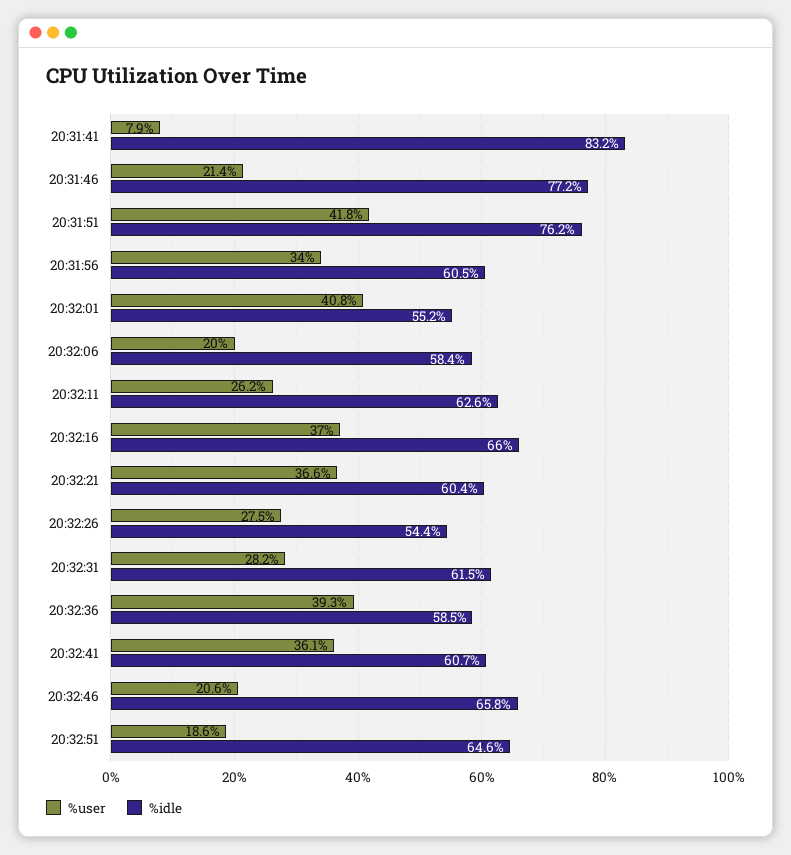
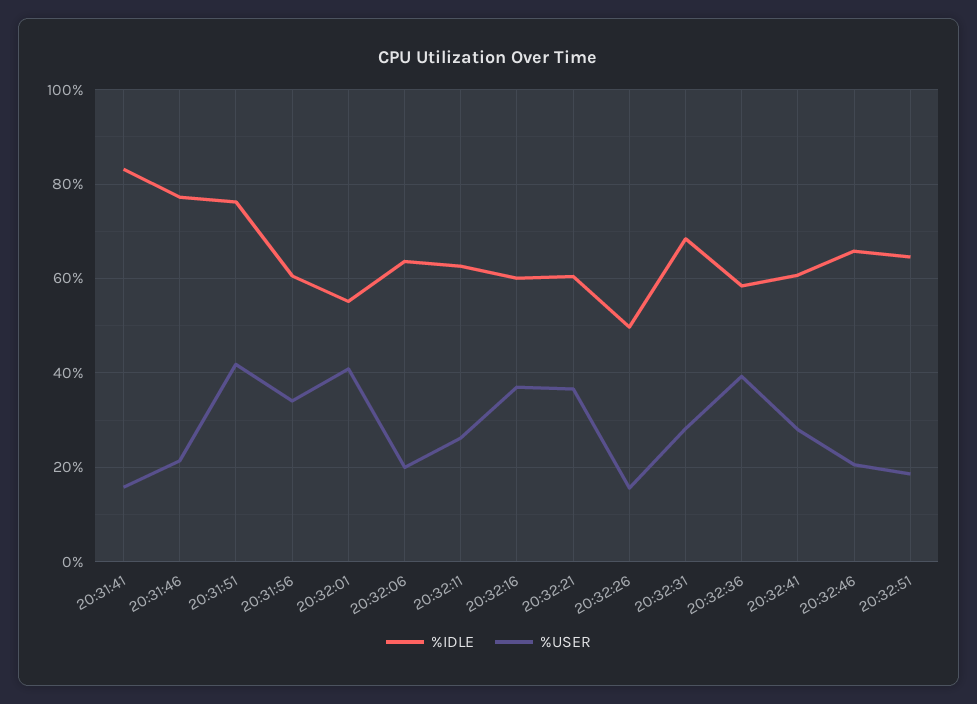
%user, 20:31:41: 7.9 -> 16
%idle, 20:32:06: 58.4 -> 64
%idle, 20:32:16: 66 -> 60
%user, 20:32:26: 27.5 -> 16
%idle, 20:32:26: 54.4 -> 50
%idle, 20:32:31: 61.5 -> 68
%user, 20:32:41: 36.1 -> 28

